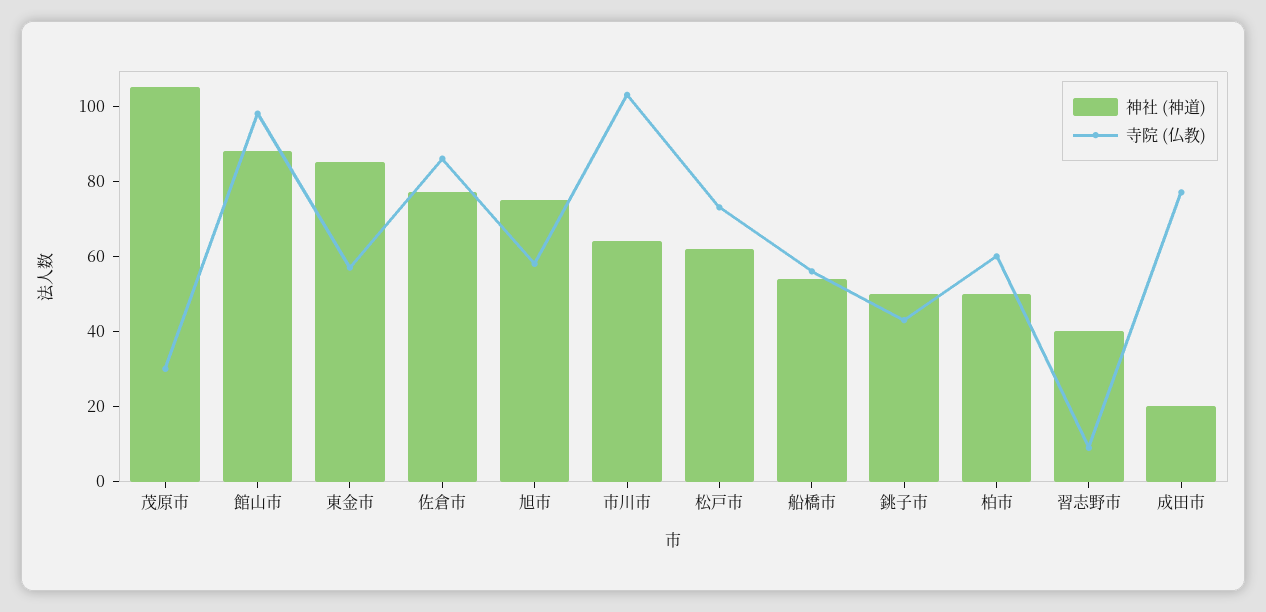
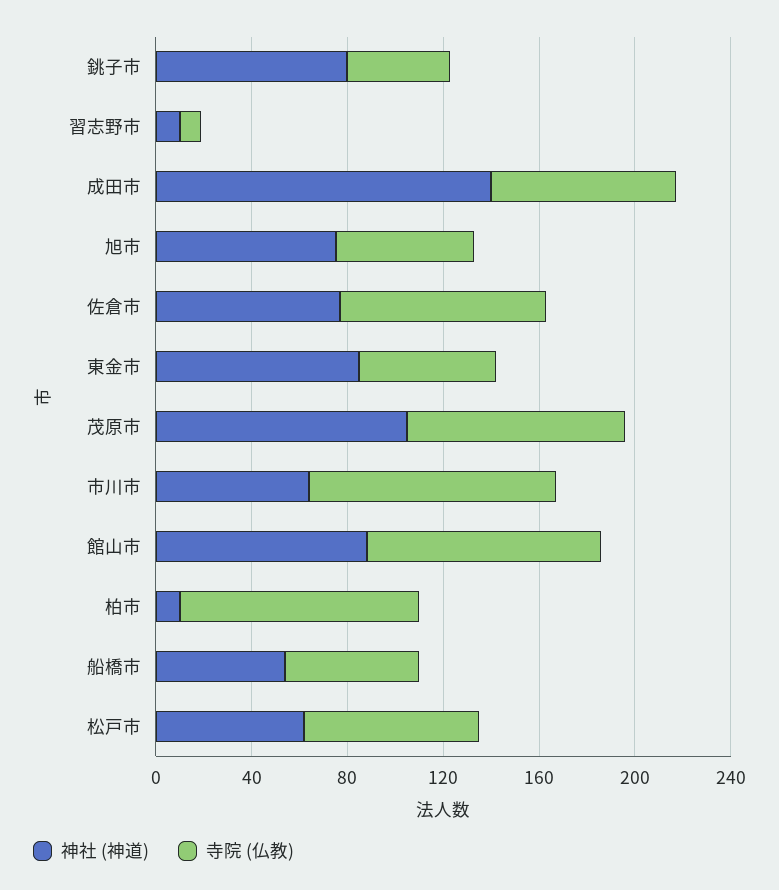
寺院 (仏教), 茂原市: 30 -> 90
神社 (神道), 銚子市: 50 -> 80
神社 (神道), 柏市: 50 -> 10
寺院 (仏教), 柏市: 60 -> 100
神社 (神道), 習志野市: 40 -> 10
神社 (神道), 成田市: 20 -> 140

